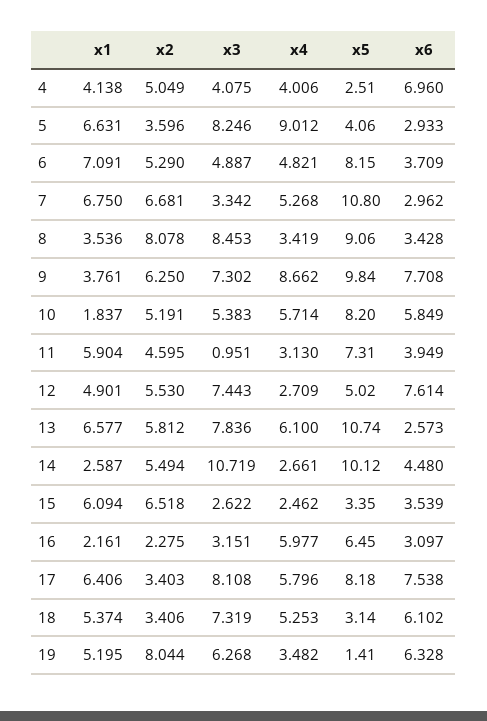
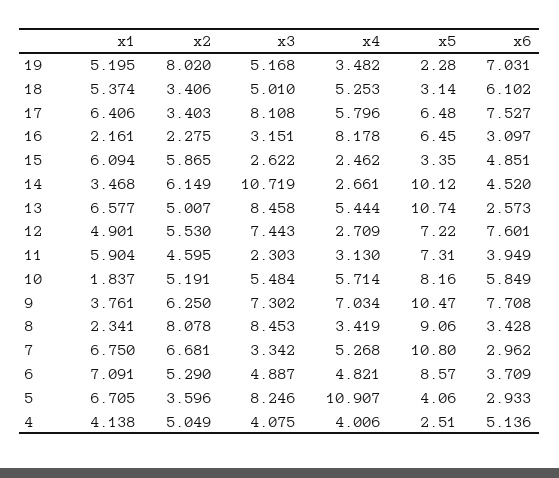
x6, 4: 6.96 -> 5.136
x1, 5: 6.631 -> 6.705
x4, 5: 9.012 -> 10.907
x5, 6: 8.15 -> 8.57
x1, 8: 3.536 -> 2.341
x4, 9: 8.662 -> 7.034
x5, 9: 9.84 -> 10.47
x3, 10: 5.383 -> 5.484
x5, 10: 8.2 -> 8.16
x3, 11: 0.951 -> 2.303
x5, 12: 5.02 -> 7.22
x6, 12: 7.614 -> 7.601
x2, 13: 5.812 -> 5.007
x3, 13: 7.836 -> 8.458
x4, 13: 6.1 -> 5.444
x1, 14: 2.587 -> 3.468
x2, 14: 5.494 -> 6.149
x6, 14: 4.48 -> 4.52
x2, 15: 6.518 -> 5.865
x6, 15: 3.539 -> 4.851
x4, 16: 5.977 -> 8.178
x5, 17: 8.18 -> 6.48
x6, 17: 7.538 -> 7.527
x3, 18: 7.319 -> 5.01
x2, 19: 8.044 -> 8.02
x3, 19: 6.268 -> 5.168
x5, 19: 1.41 -> 2.28
x6, 19: 6.328 -> 7.031

